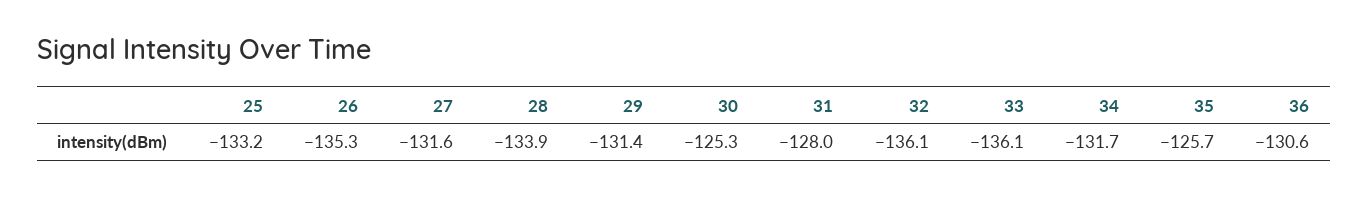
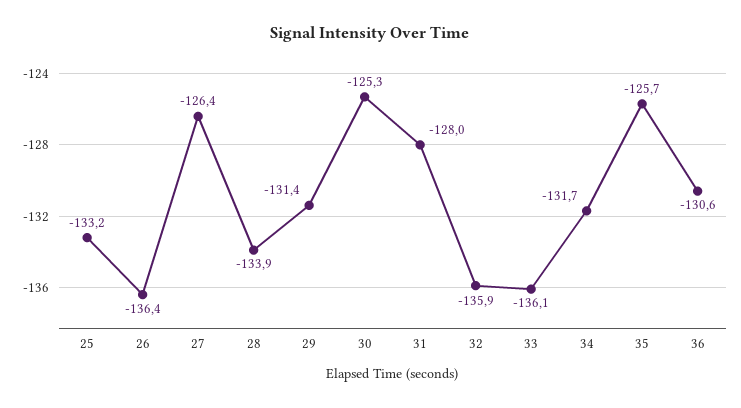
26: -135.3 -> -136.4
27: -131.6 -> -126.4
32: -136.1 -> -135.9

